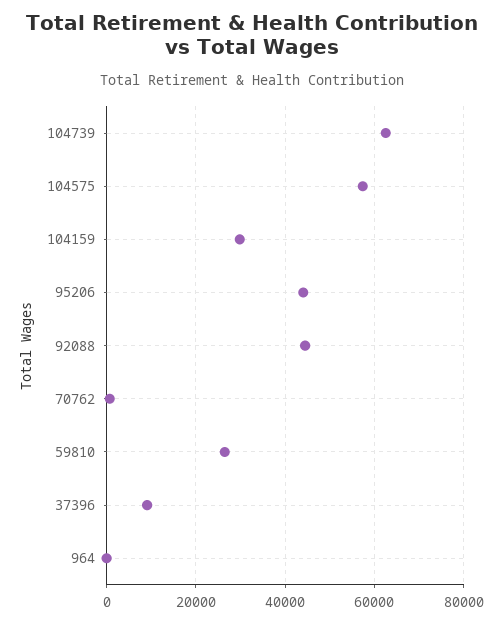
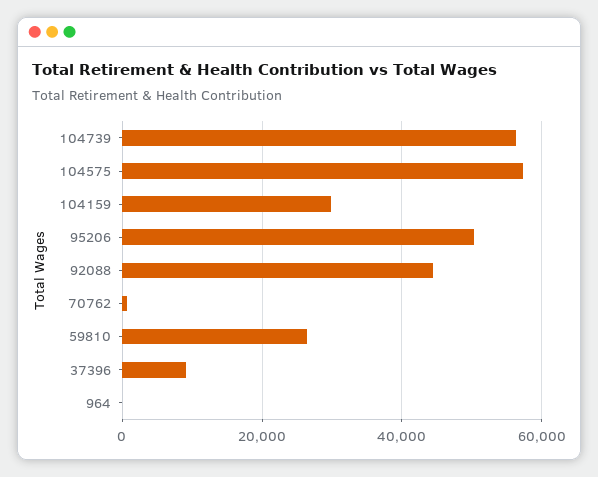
104739: 62000 -> 56000
95206: 44000 -> 50000

